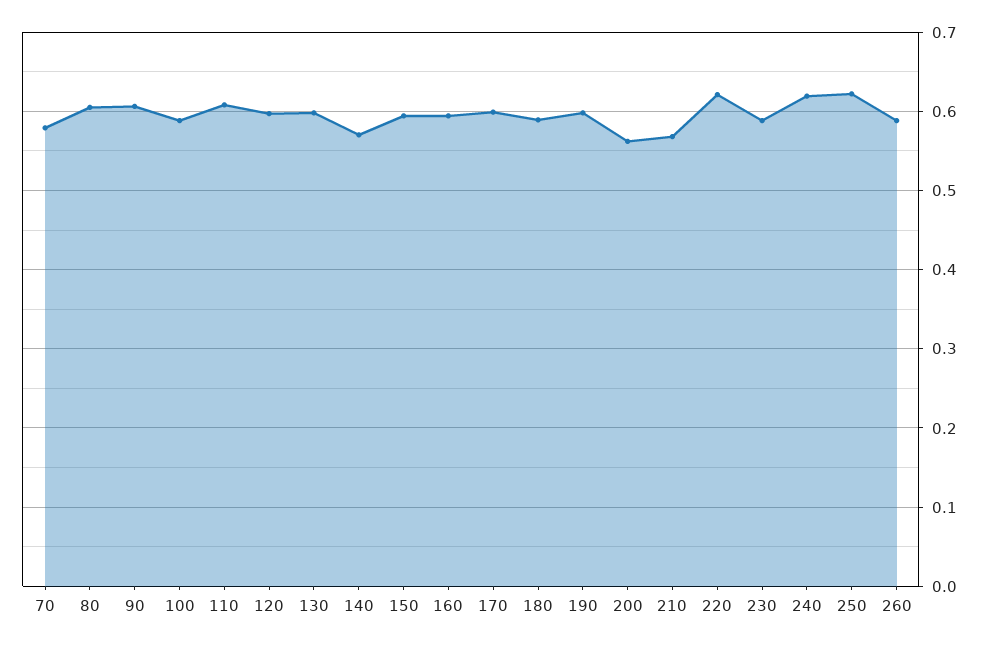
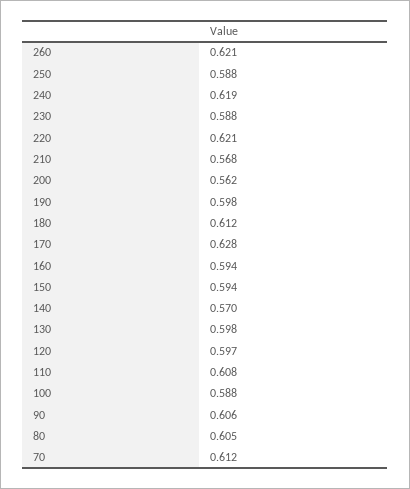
70: 0.58 -> 0.612
170: 0.6 -> 0.628
180: 0.59 -> 0.612
250: 0.62 -> 0.588
260: 0.59 -> 0.621

